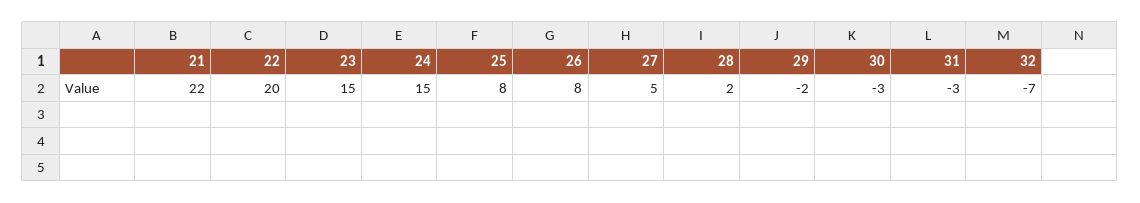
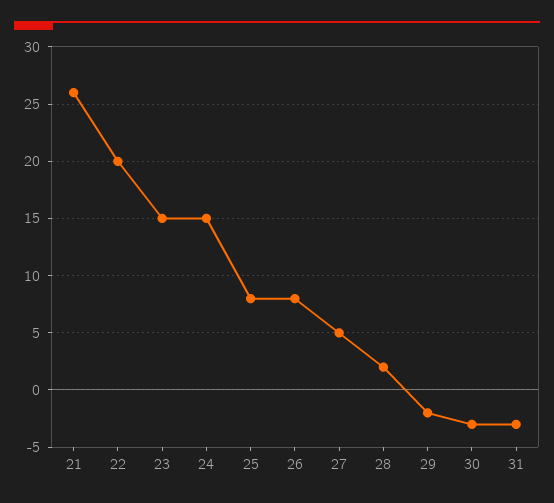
21: 22 -> 26
32: -7 -> none

